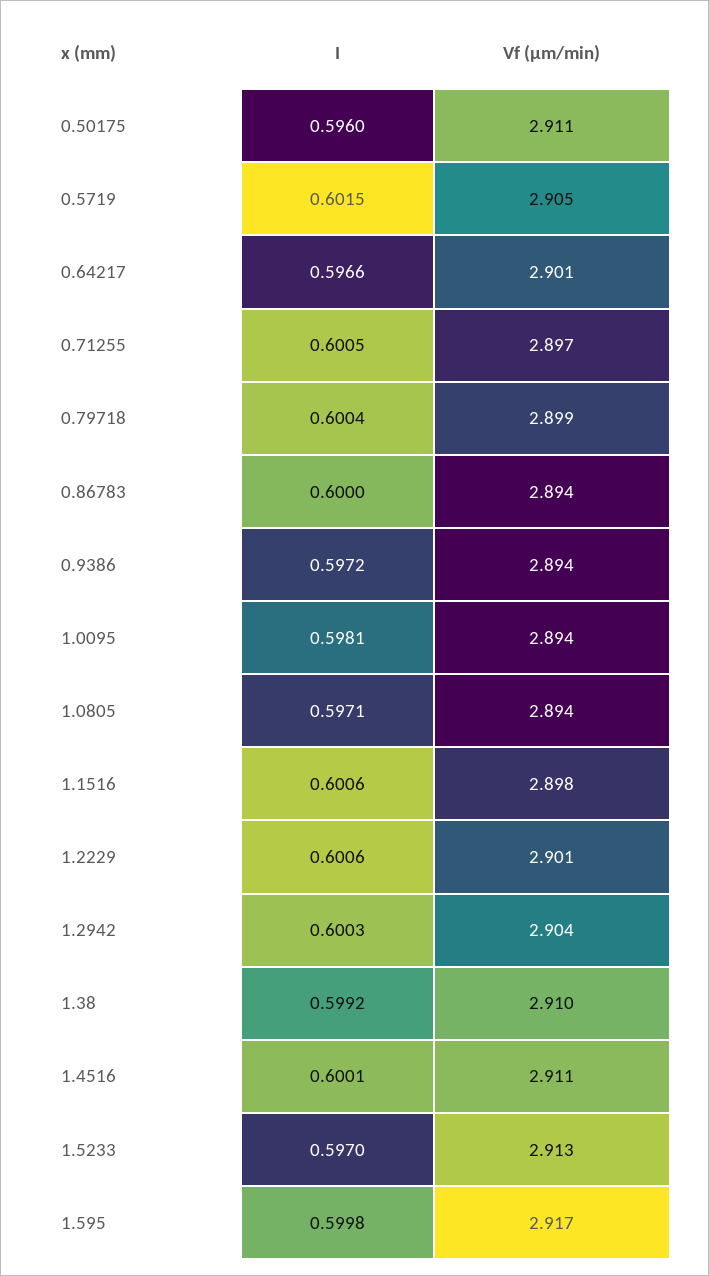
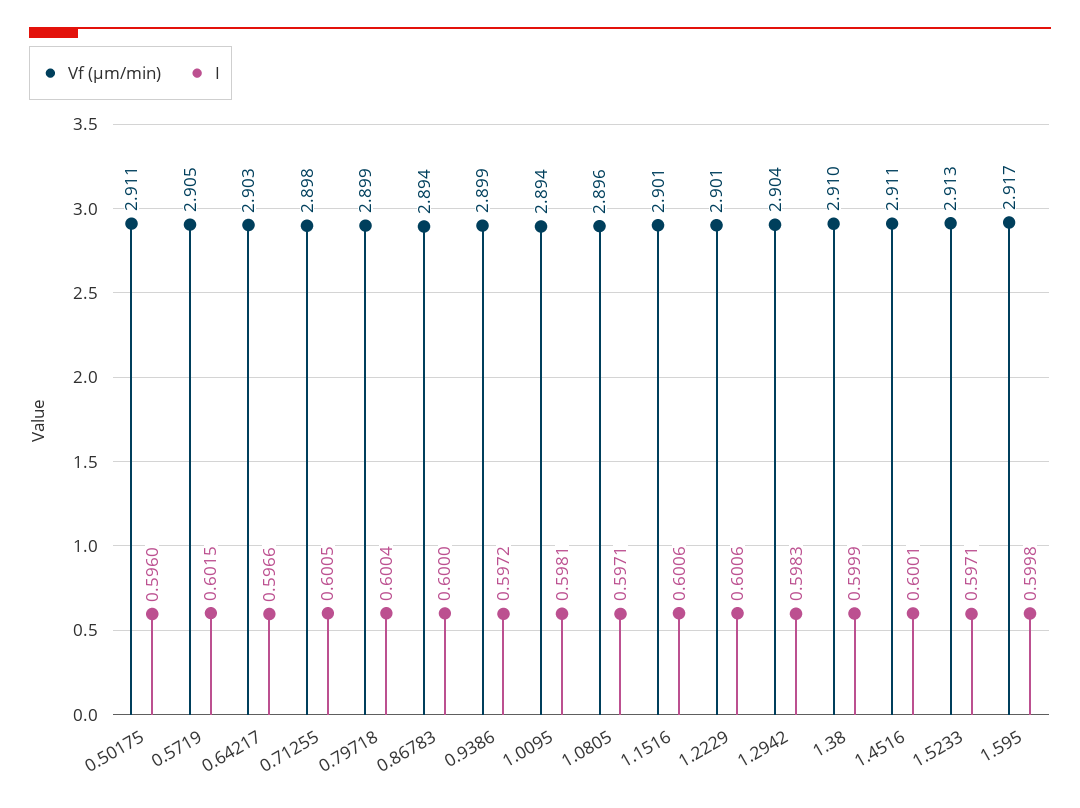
Vf (μm/min), 0.64217: 2.901 -> 2.903
Vf (μm/min), 0.71255: 2.897 -> 2.898
Vf (μm/min), 0.9386: 2.894 -> 2.899
Vf (μm/min), 1.0805: 2.894 -> 2.896
Vf (μm/min), 1.1516: 2.898 -> 2.901
I, 1.2942: 0.6003 -> 0.5983
I, 1.38: 0.5992 -> 0.5999
I, 1.5233: 0.597 -> 0.5971

